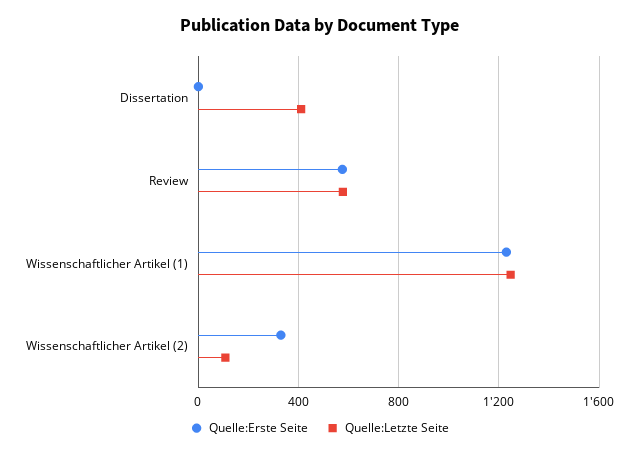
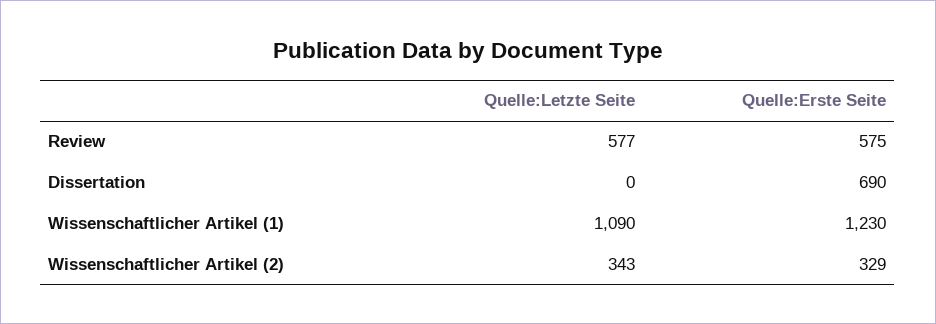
Quelle:Erste Seite, Dissertation: 0 -> 690
Quelle:Letzte Seite, Dissertation: 400 -> 0
Quelle:Letzte Seite, Wissenschaftlicher Artikel (1): 1250 -> 1090
Quelle:Letzte Seite, Wissenschaftlicher Artikel (2): 100 -> 343

